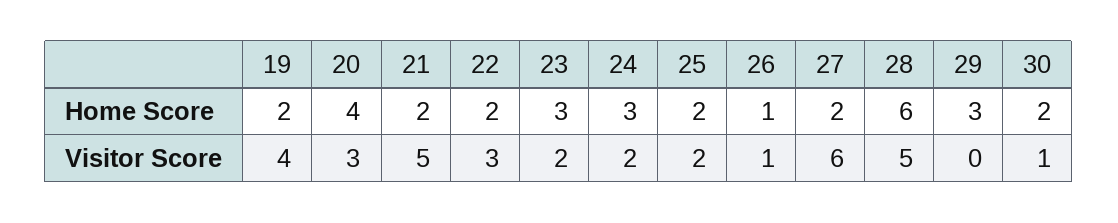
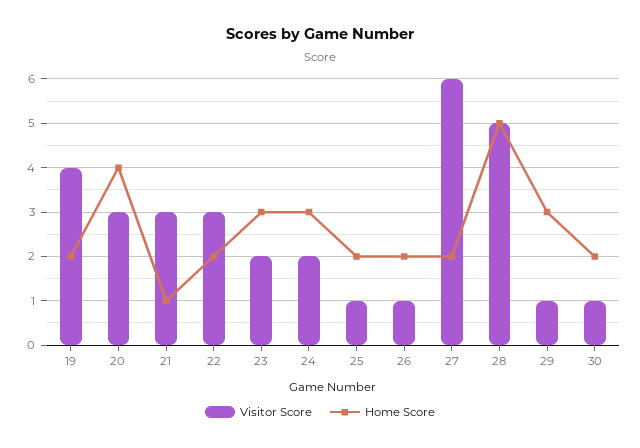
Home Score, 21: 2 -> 1
Home Score, 26: 1 -> 2
Home Score, 28: 6 -> 5
Visitor Score, 21: 5 -> 3
Visitor Score, 25: 2 -> 1
Visitor Score, 29: 0 -> 1

